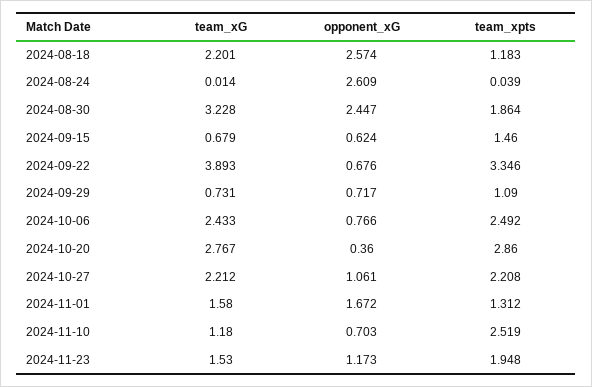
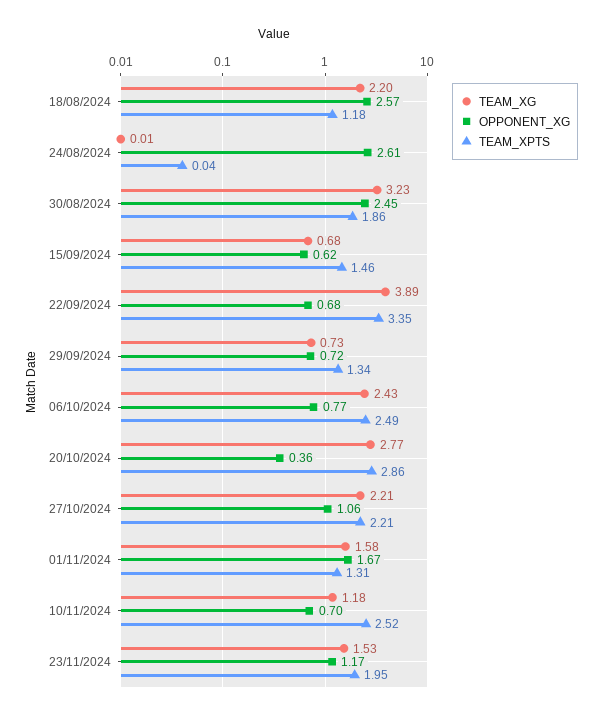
team_xpts, 2024-09-29: 1.09 -> 1.34

